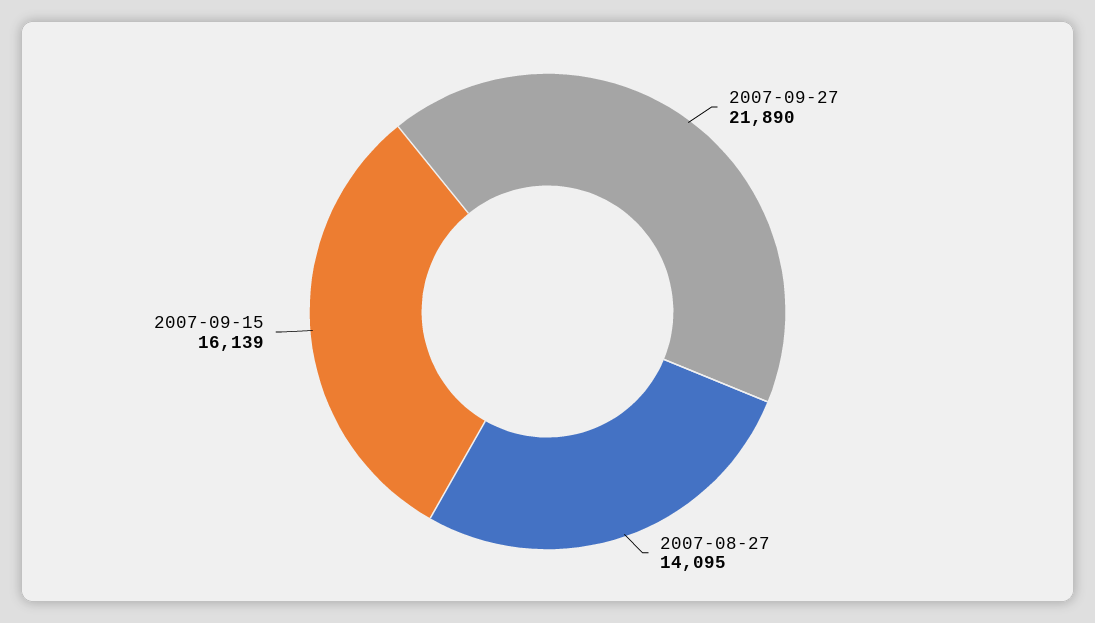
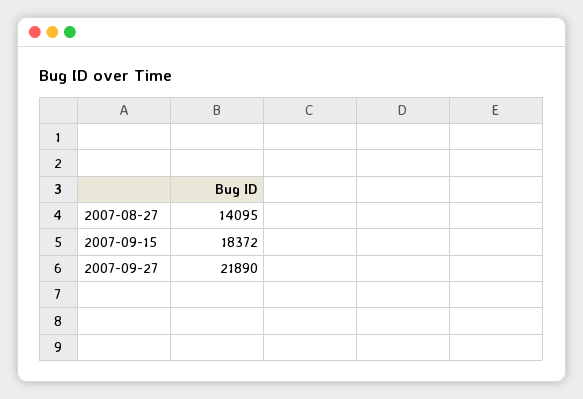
2007-09-15: 16139 -> 18372

